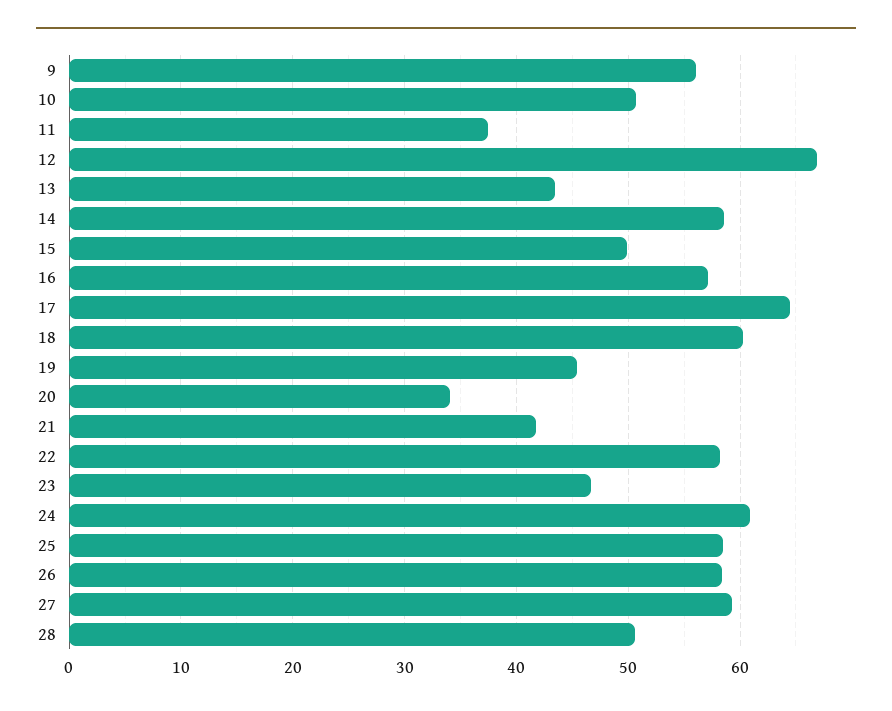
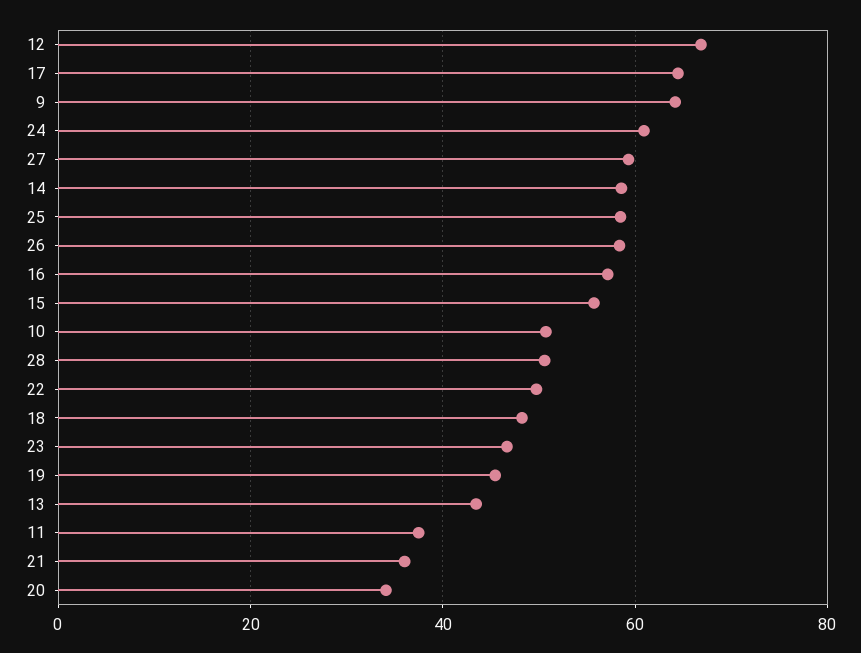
9: 56 -> 64
15: 50 -> 56
18: 60 -> 48
21: 42 -> 36
22: 58 -> 50

